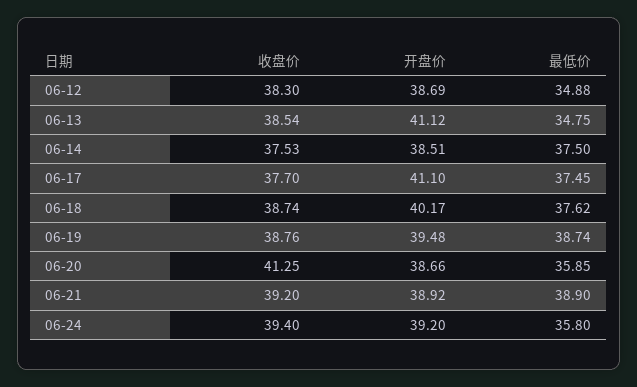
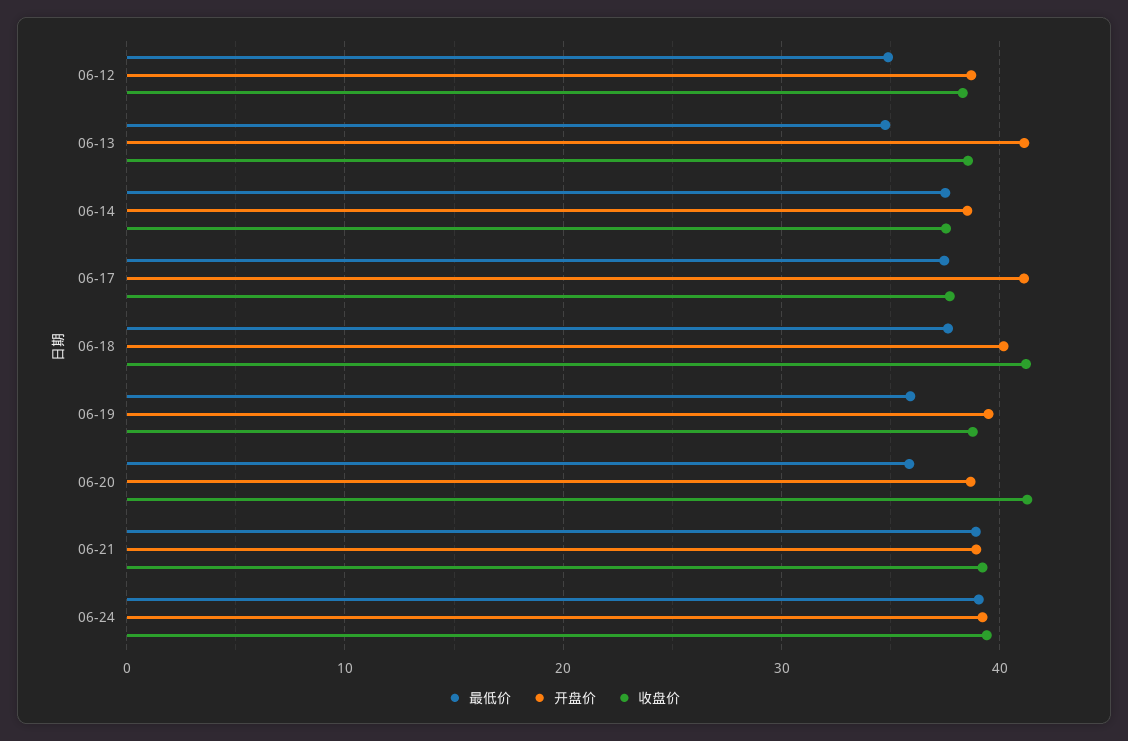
收盘价, 06-18: 38.74 -> 41
最低价, 06-19: 38.74 -> 36
最低价, 06-24: 35.8 -> 39

